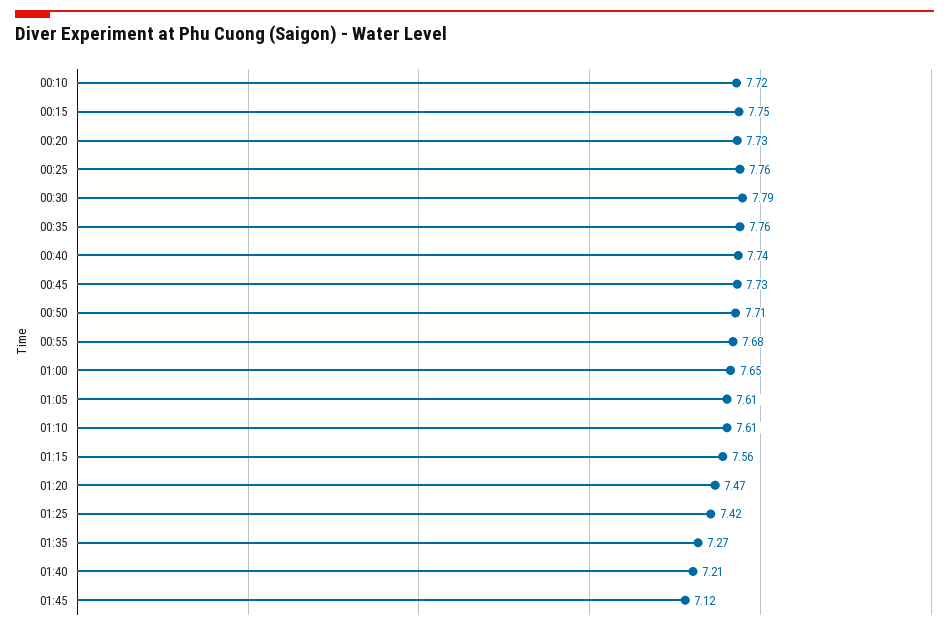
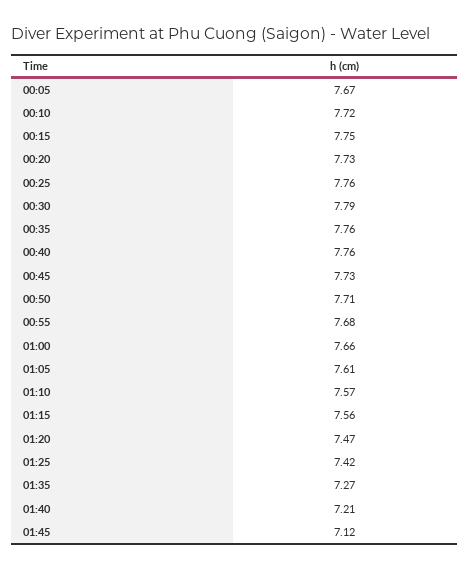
00:40: 7.74 -> 7.76
01:00: 7.65 -> 7.66
01:10: 7.61 -> 7.57
00:05: none -> 7.67

